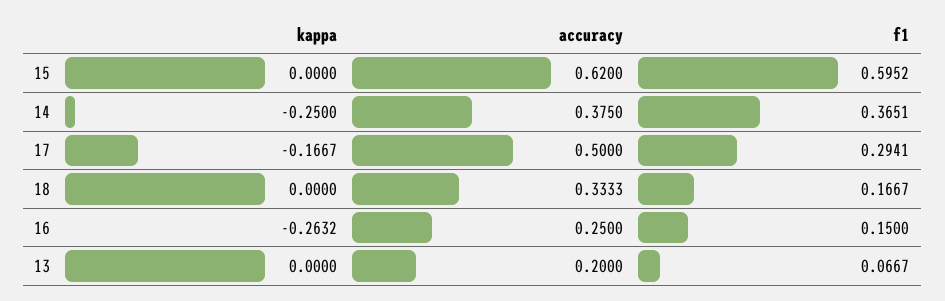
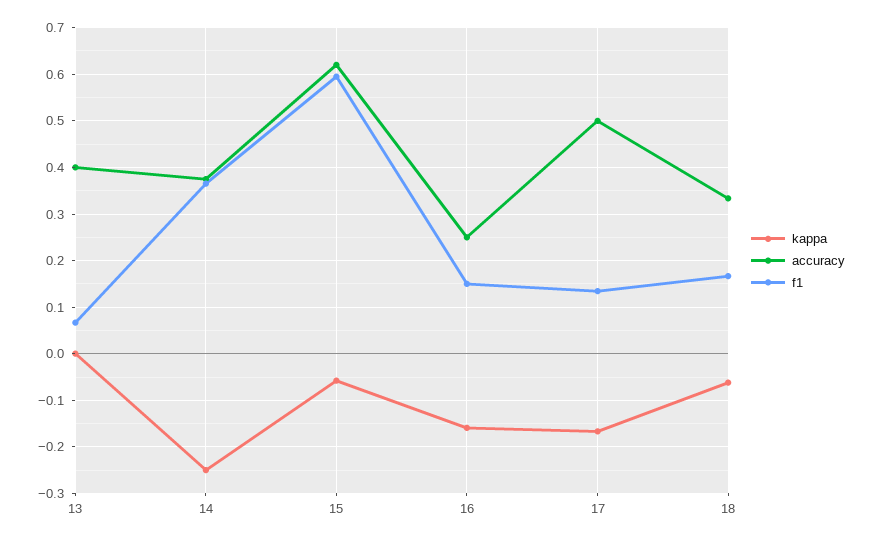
kappa, 15: 0 -> -0.06
f1, 17: 0.2941 -> 0.14
kappa, 18: 0 -> -0.06
kappa, 16: -0.2632 -> -0.16
accuracy, 13: 0.2 -> 0.4

